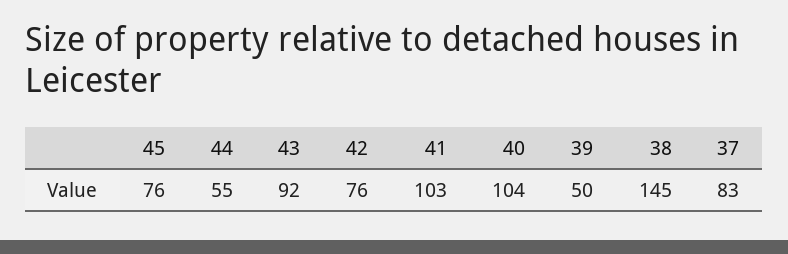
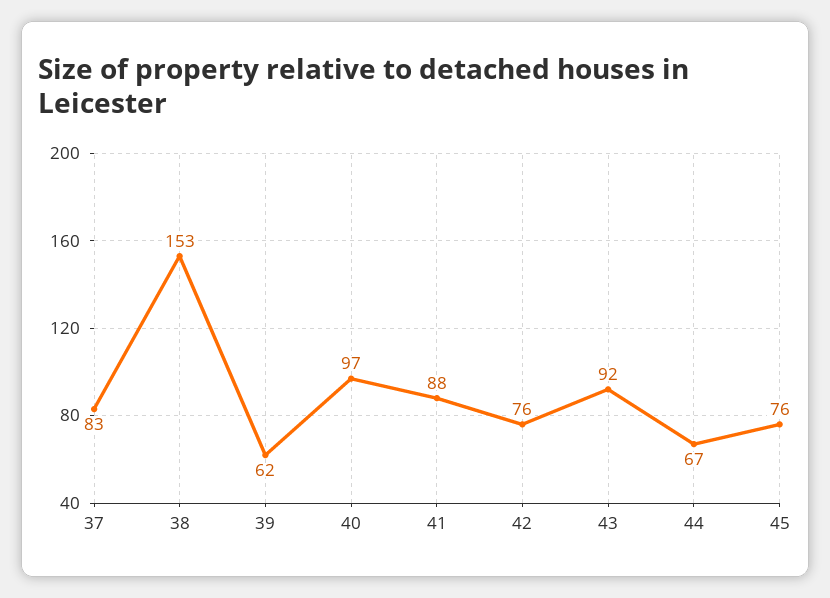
44: 55 -> 67
41: 103 -> 88
40: 104 -> 97
39: 50 -> 62
38: 145 -> 153

